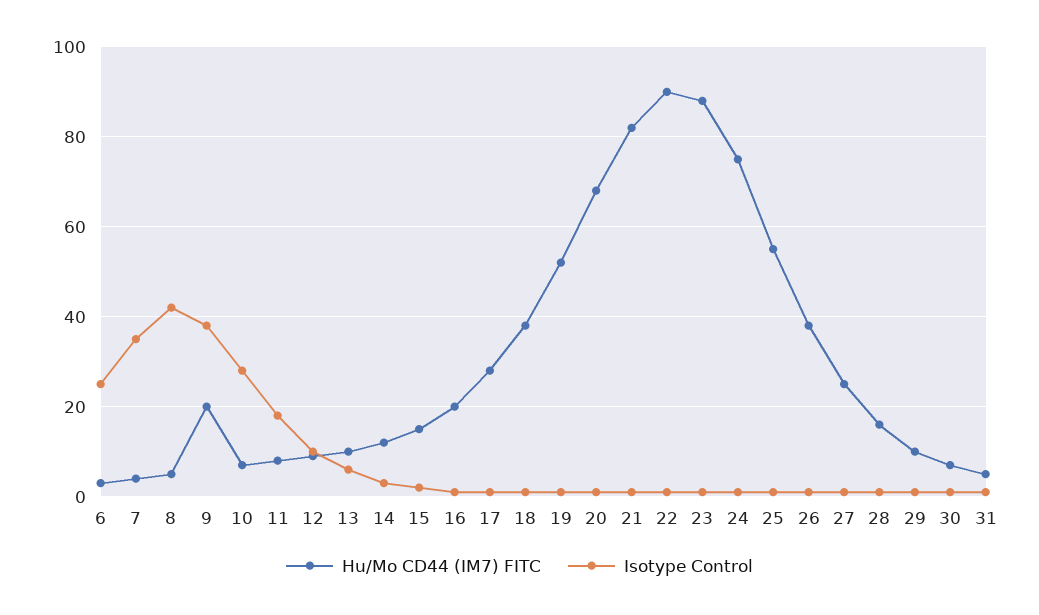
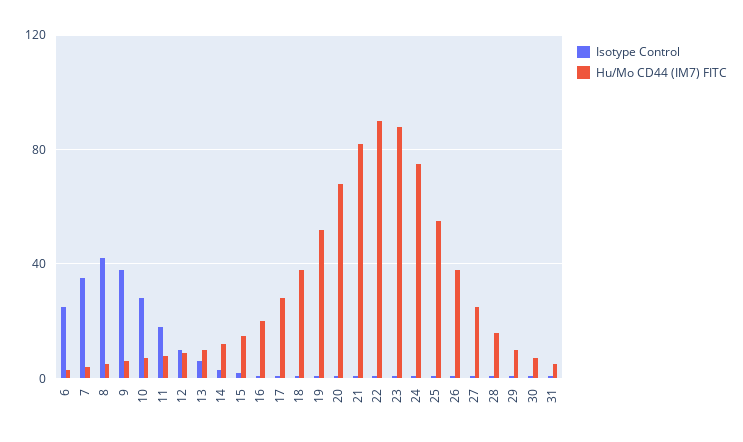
Hu/Mo CD44 (IM7) FITC, 9: 20 -> 5

